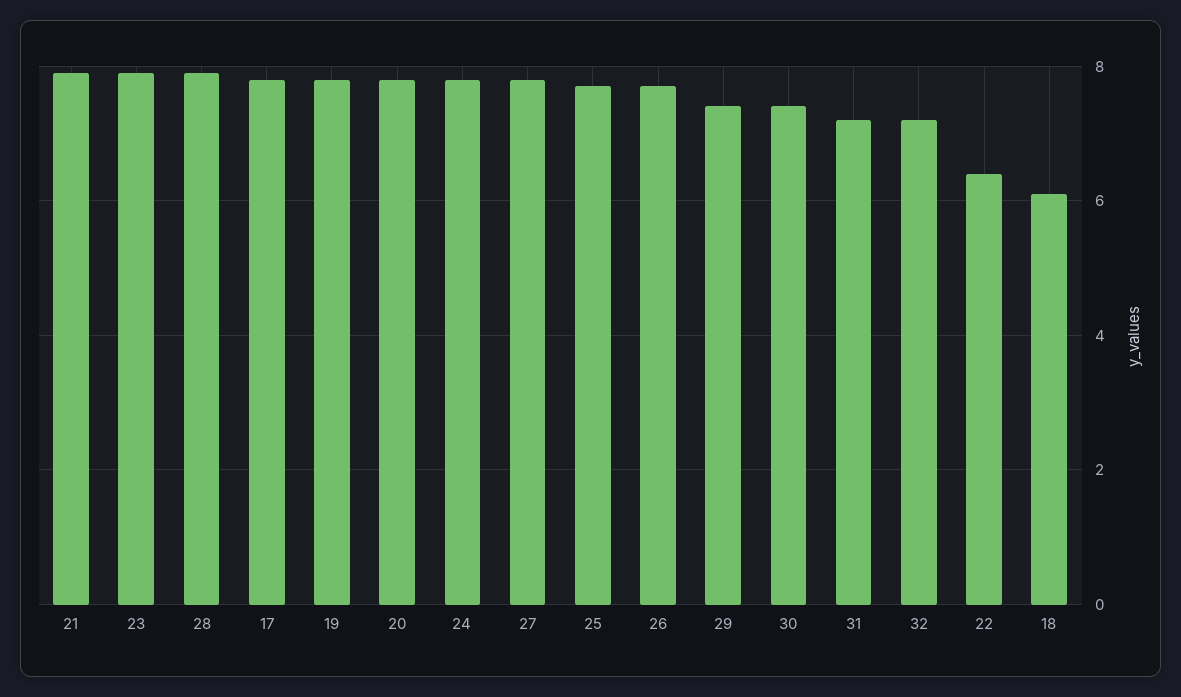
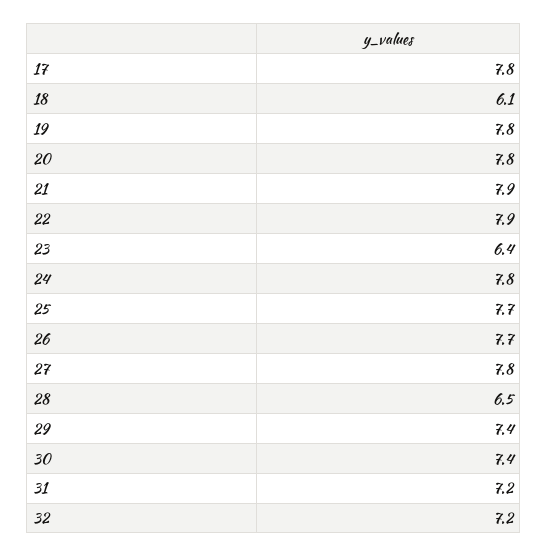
23: 8 -> 6.4
28: 8 -> 6.5
22: 6.5 -> 7.9

